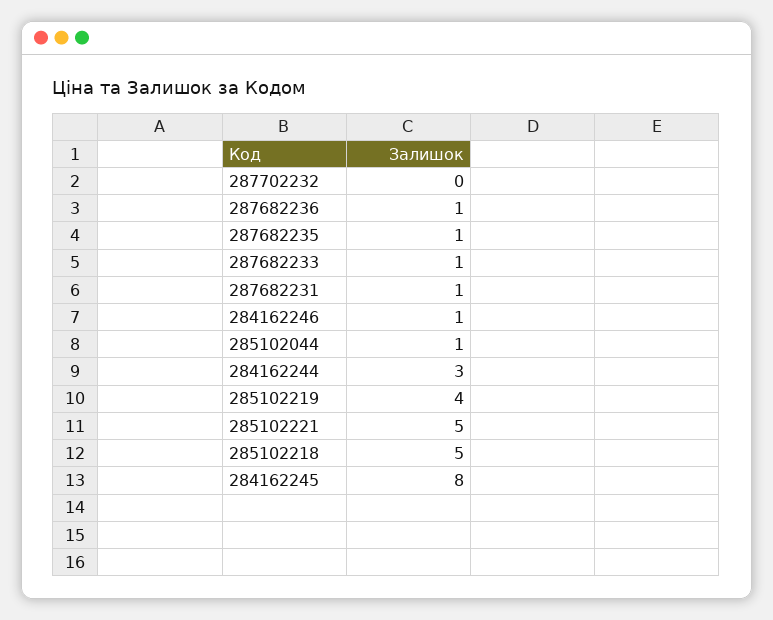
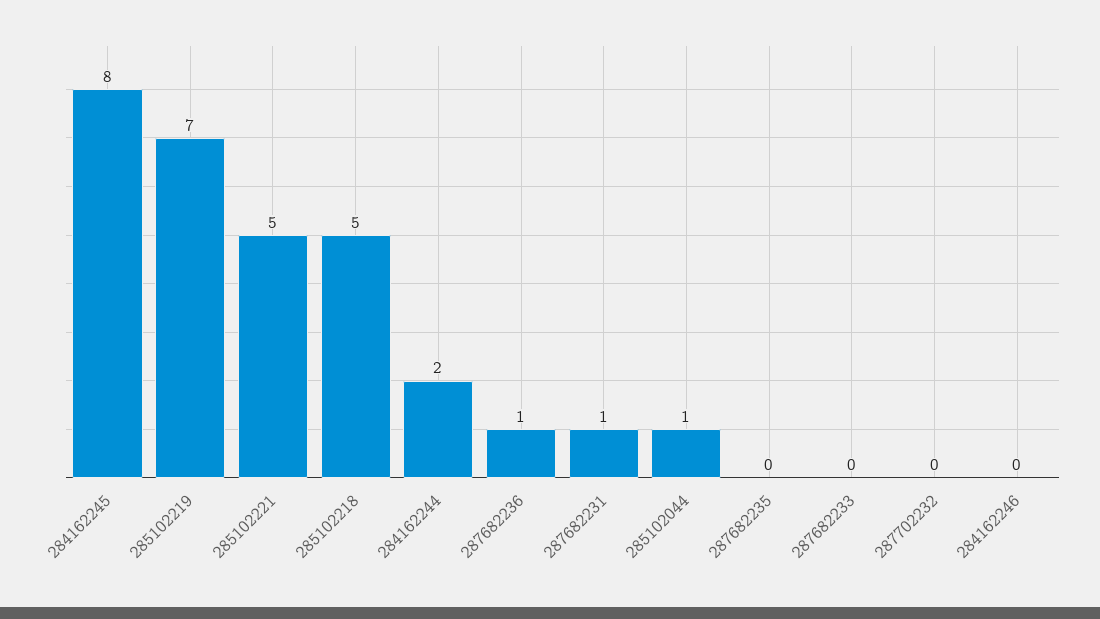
287682235: 1 -> 0
287682233: 1 -> 0
284162246: 1 -> 0
284162244: 3 -> 2
285102219: 4 -> 7

